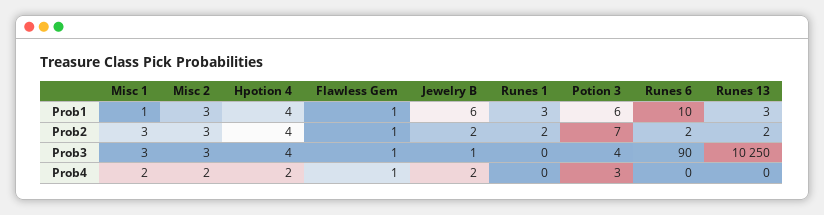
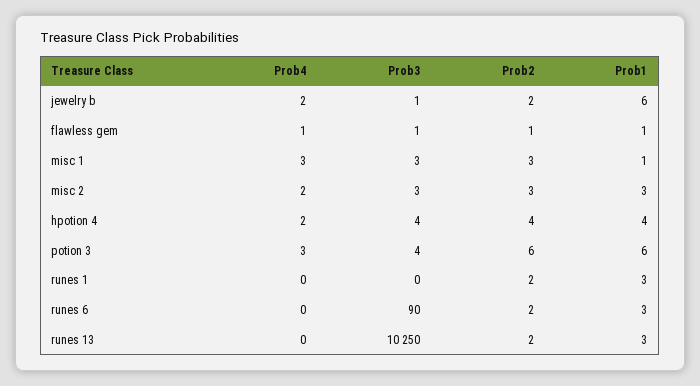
Runes 6, Prob1: 10 -> 3
Potion 3, Prob2: 7 -> 6
Misc 1, Prob4: 2 -> 3

